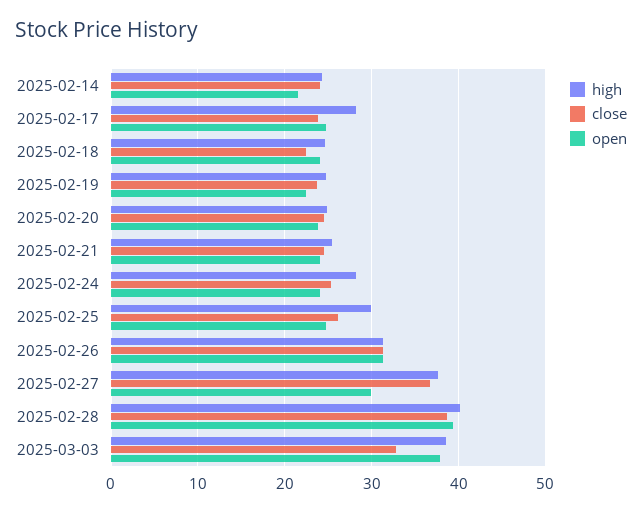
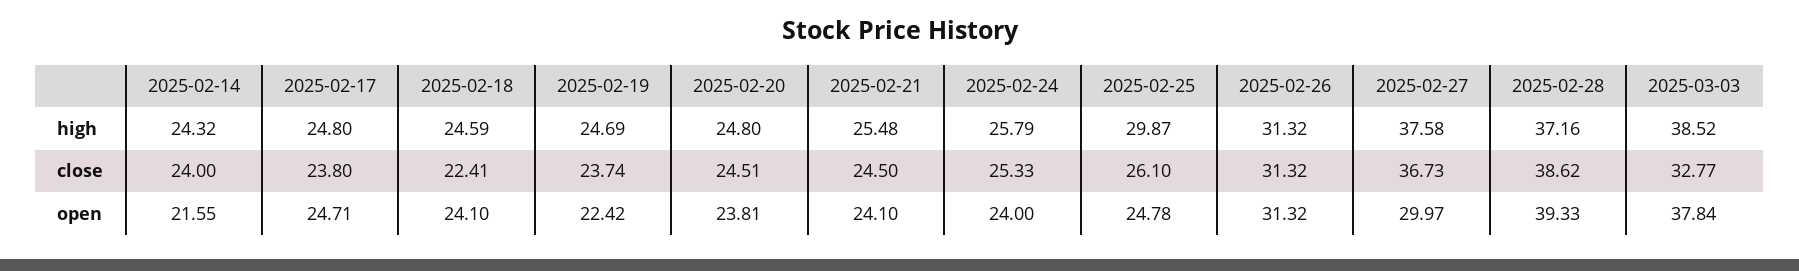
high, 2025-02-17: 28 -> 24.8
high, 2025-02-24: 28 -> 25.79
high, 2025-02-28: 40 -> 37.16

